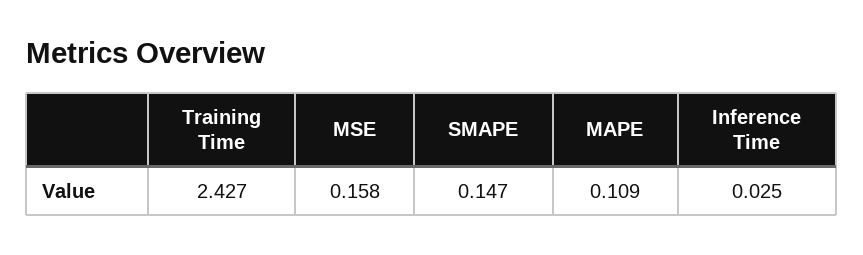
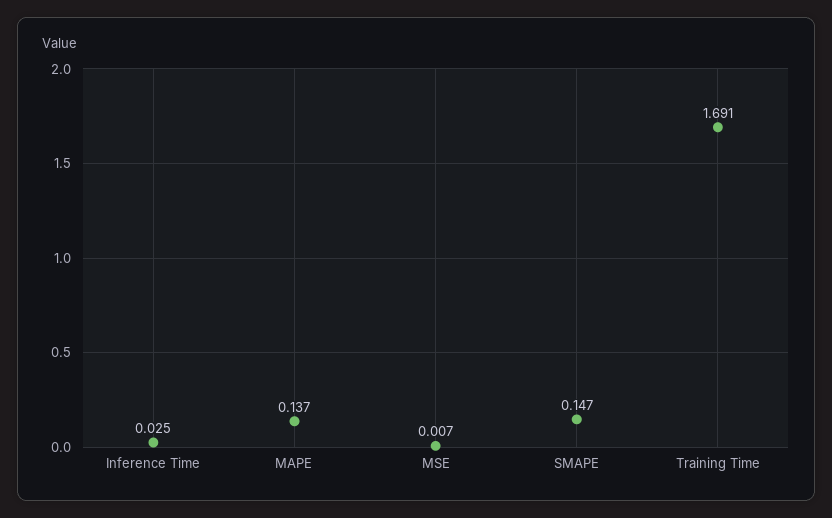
Training Time: 2.427 -> 1.691
MSE: 0.158 -> 0.007
MAPE: 0.109 -> 0.137

